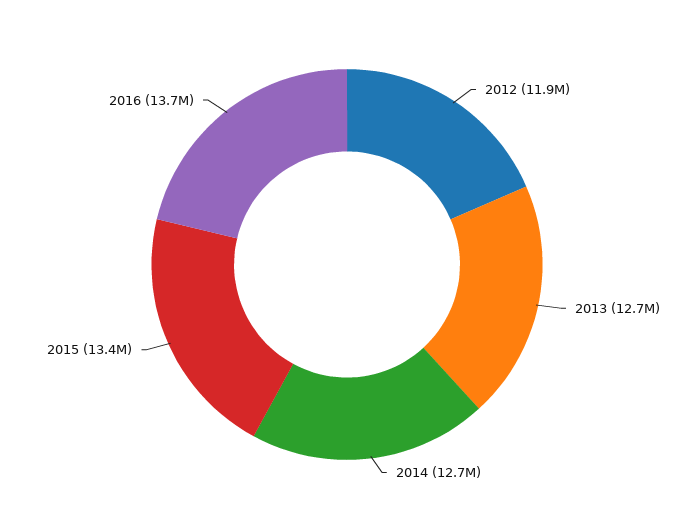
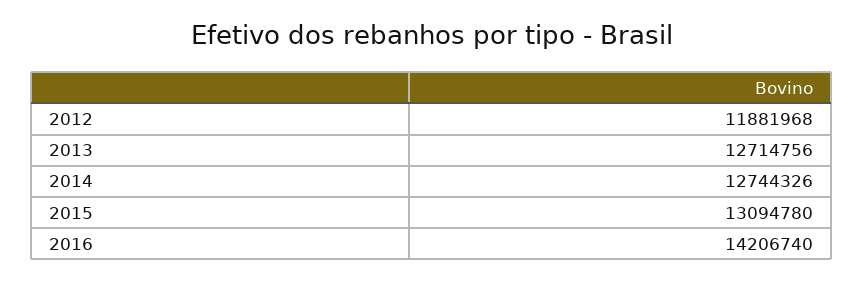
2015: 13400000 -> 13094780
2016: 13700000 -> 14206740

